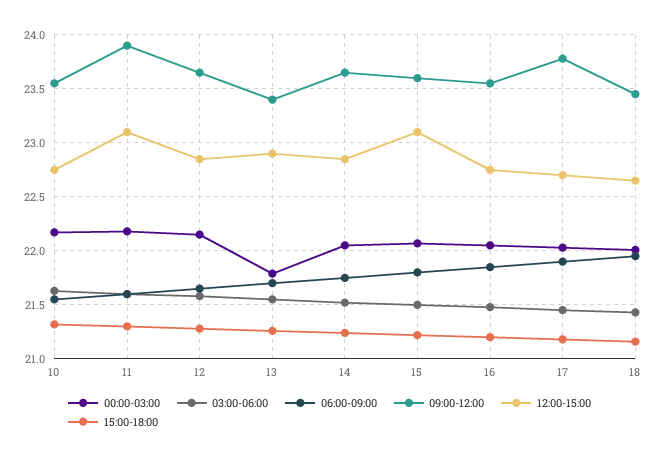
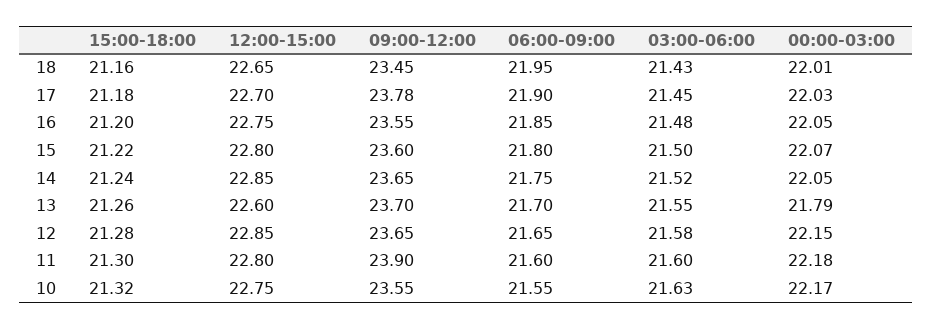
12:00-15:00, 11: 23.1 -> 22.8
09:00-12:00, 13: 23.4 -> 23.7
12:00-15:00, 13: 22.9 -> 22.6
12:00-15:00, 15: 23.1 -> 22.8

